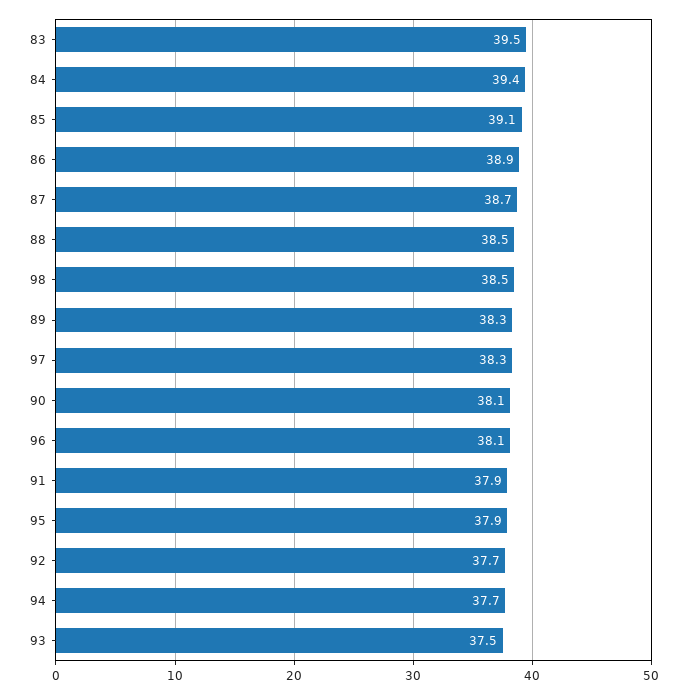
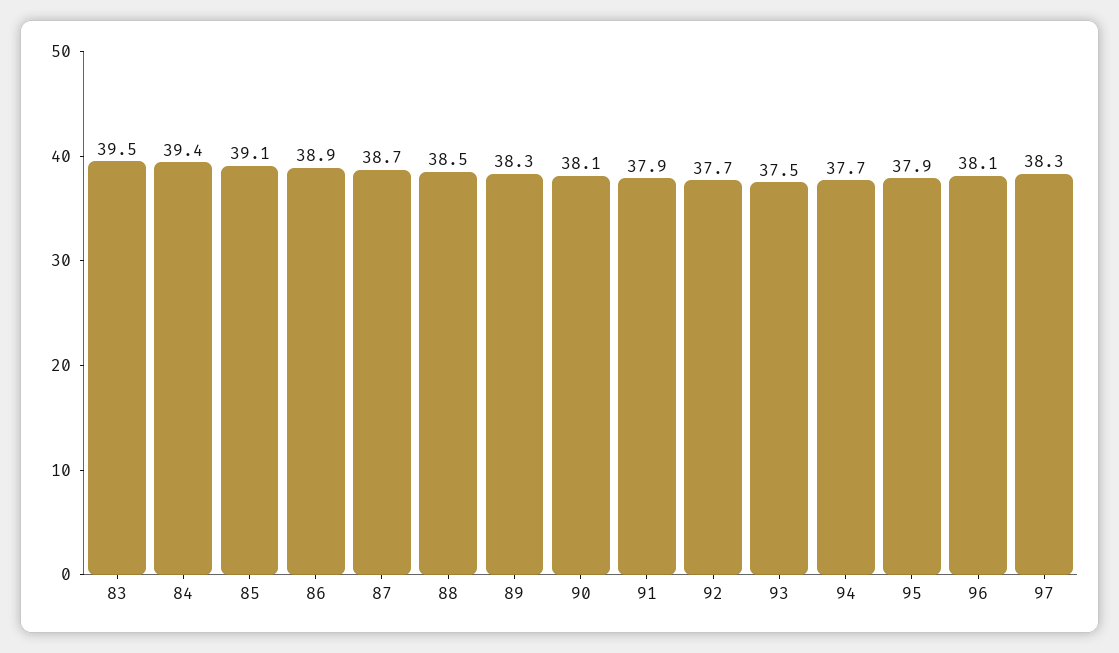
98: 38.5 -> none

